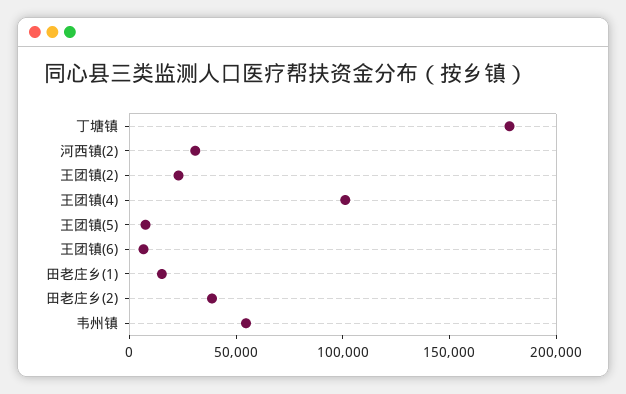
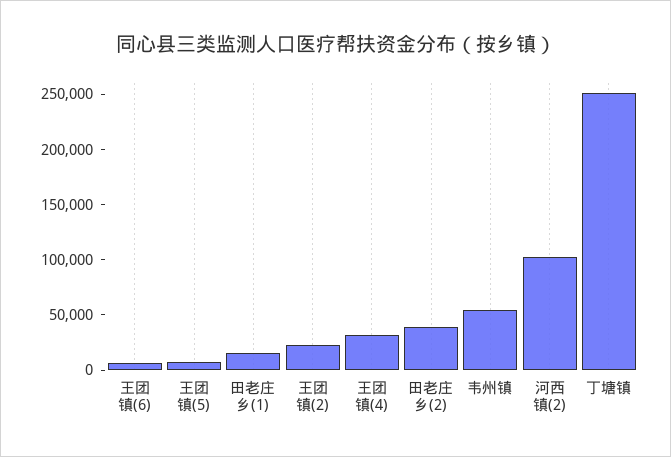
丁塘镇: 180000 -> 250000
河西镇(2): 30000 -> 100000
王团镇(4): 100000 -> 30000

